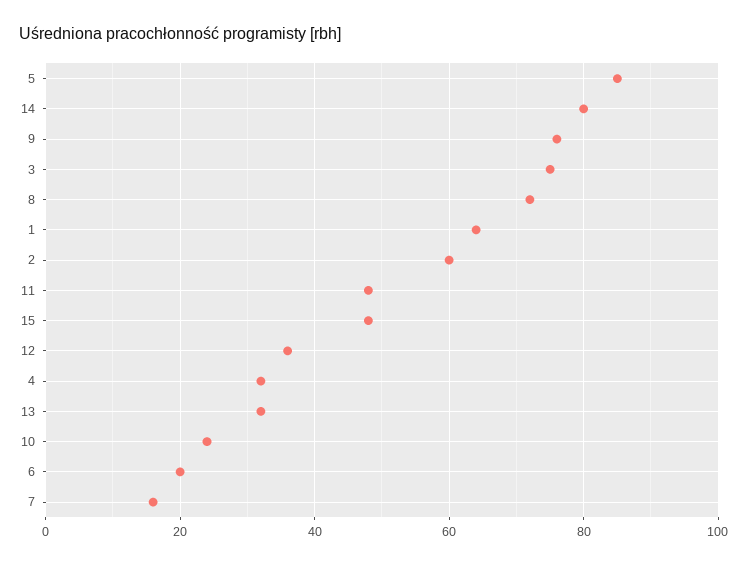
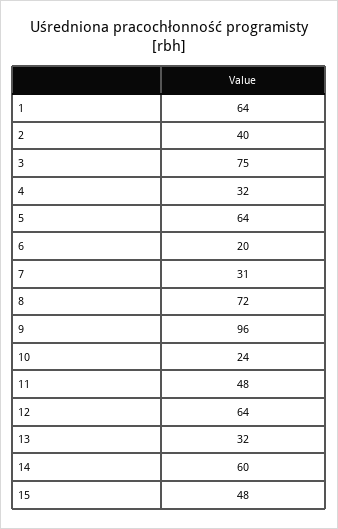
5: 85 -> 64
14: 80 -> 60
9: 75 -> 96
2: 60 -> 40
12: 35 -> 64
7: 15 -> 31

